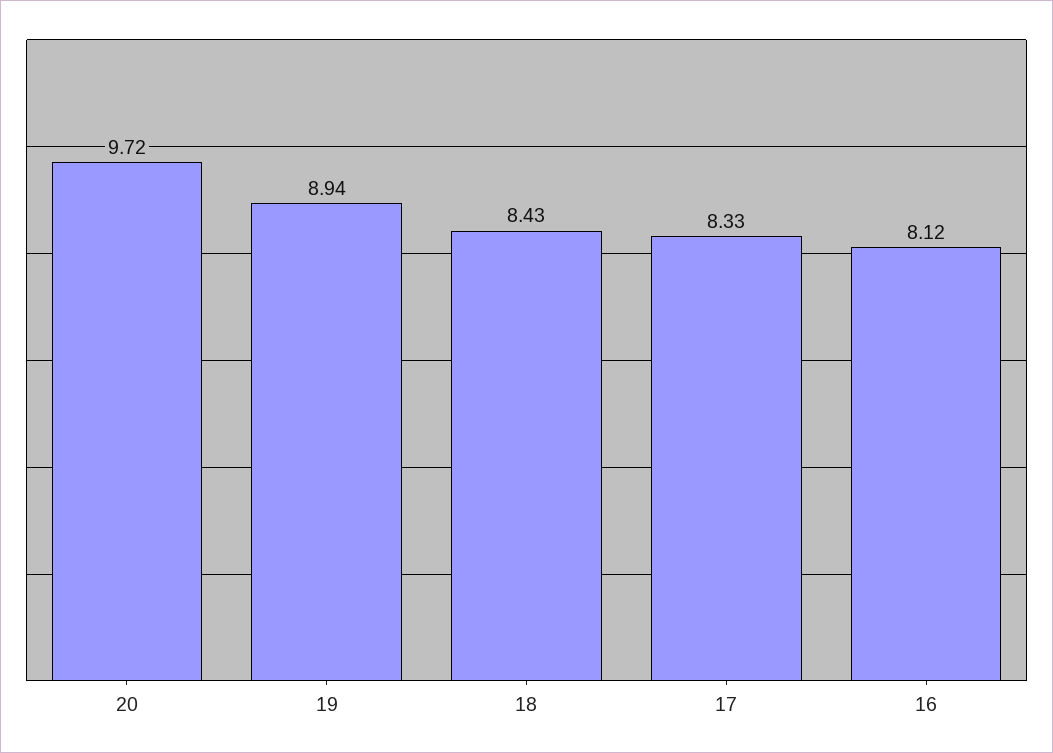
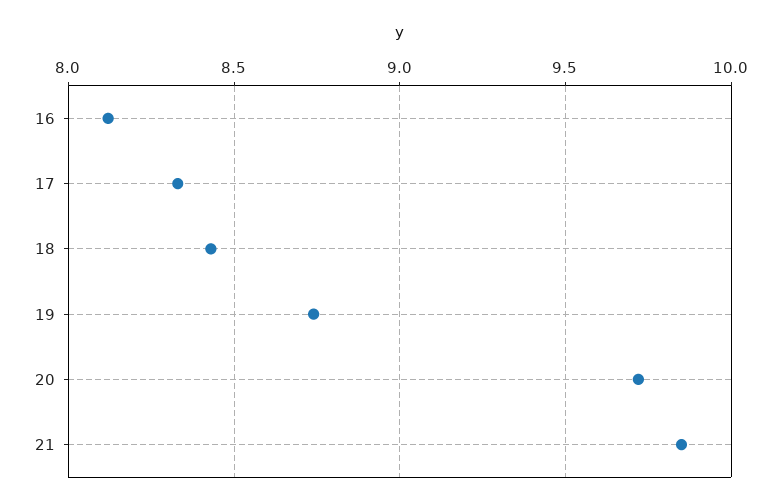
19: 8.94 -> 8.75
21: none -> 9.85

